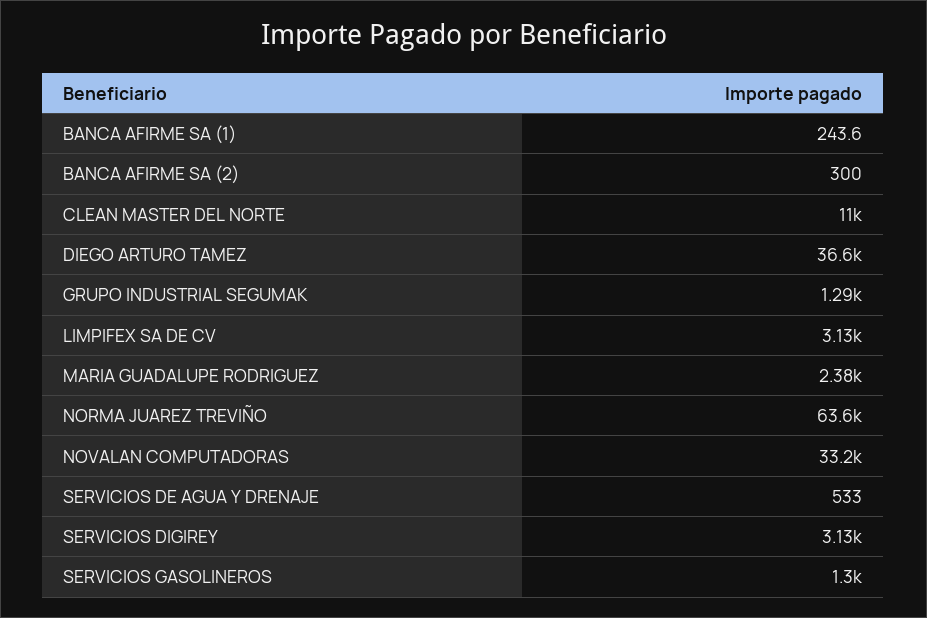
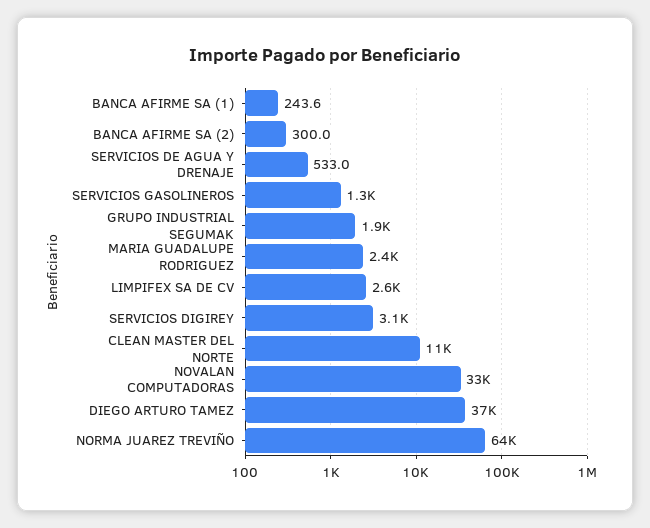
GRUPO INDUSTRIAL SEGUMAK: 1290 -> 1900
LIMPIFEX SA DE CV: 3130 -> 2600

